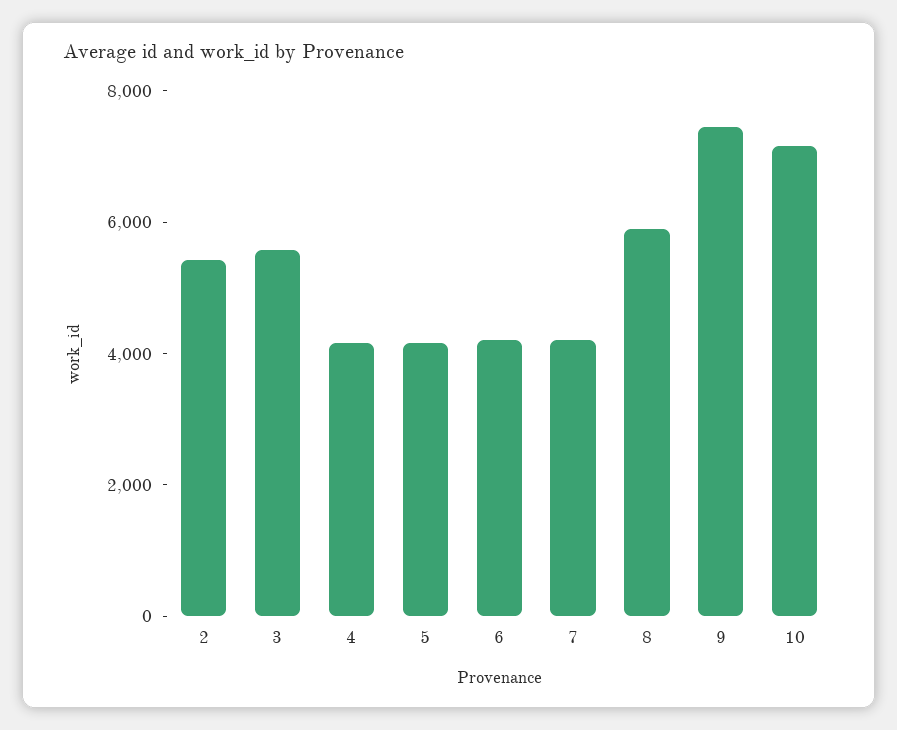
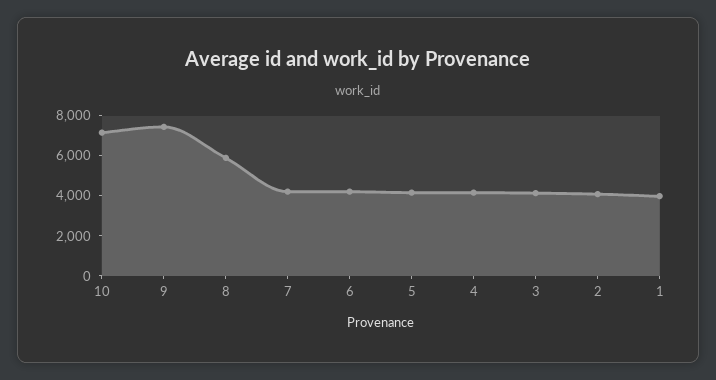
2: 5500 -> 4000
3: 5500 -> 4000
1: none -> 4000

